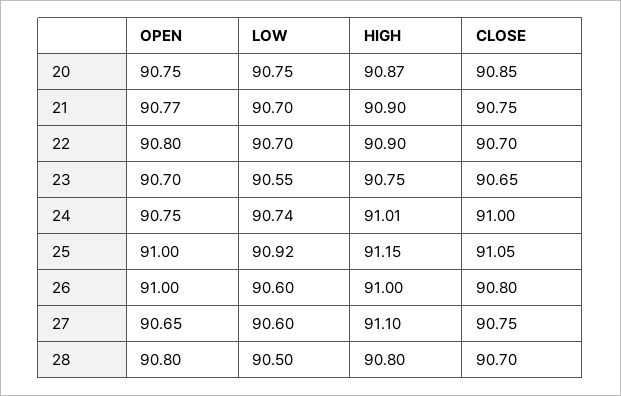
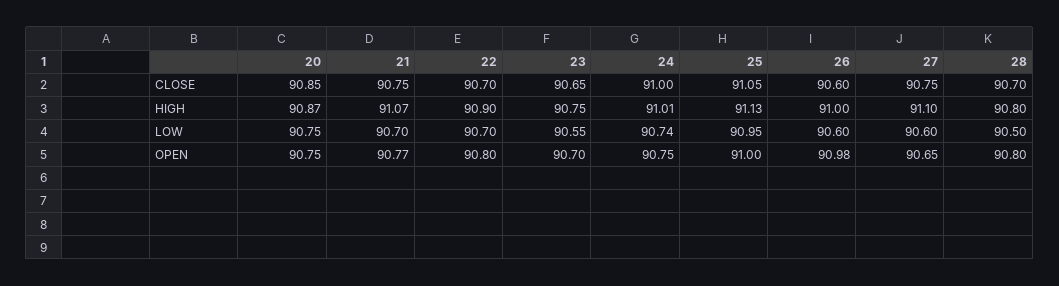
HIGH, 21: 90.9 -> 91.07
LOW, 25: 90.92 -> 90.95
HIGH, 25: 91.15 -> 91.13
OPEN, 26: 91 -> 90.98
CLOSE, 26: 90.8 -> 90.6

